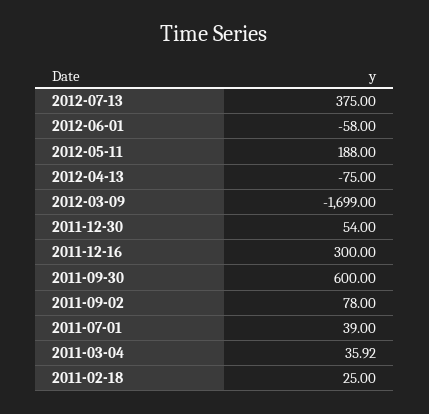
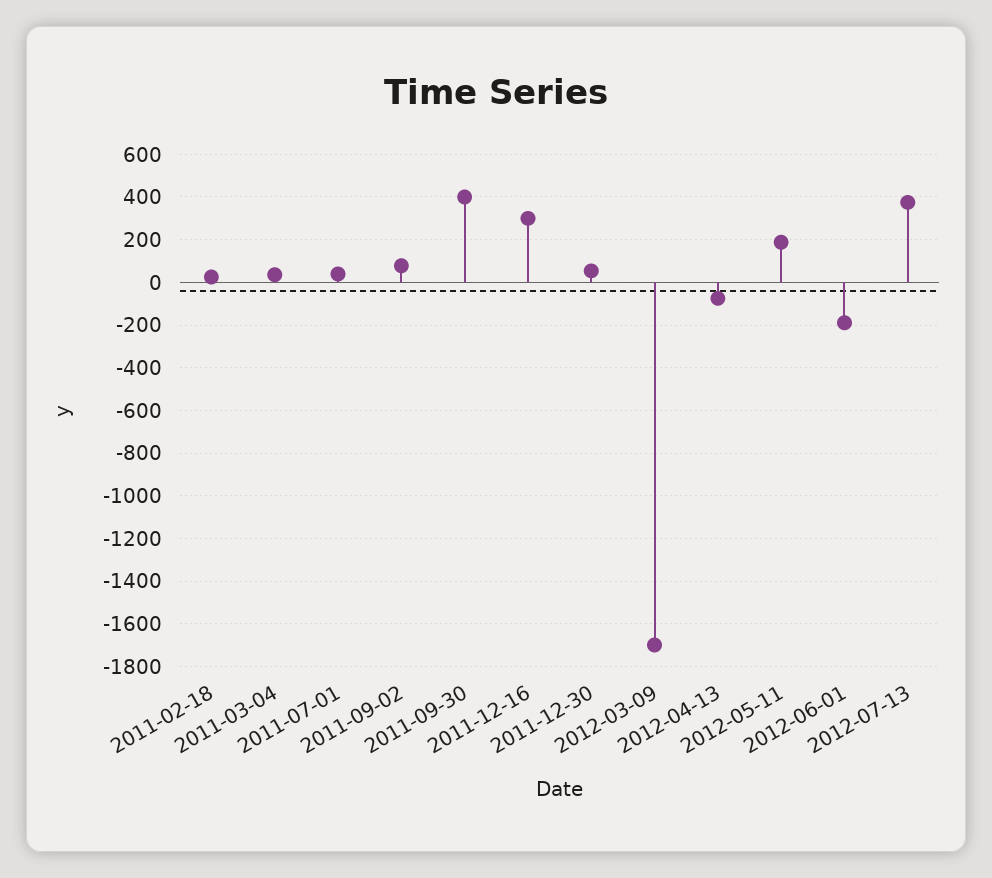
2012-06-01: -58 -> -200
2011-09-30: 600 -> 400

